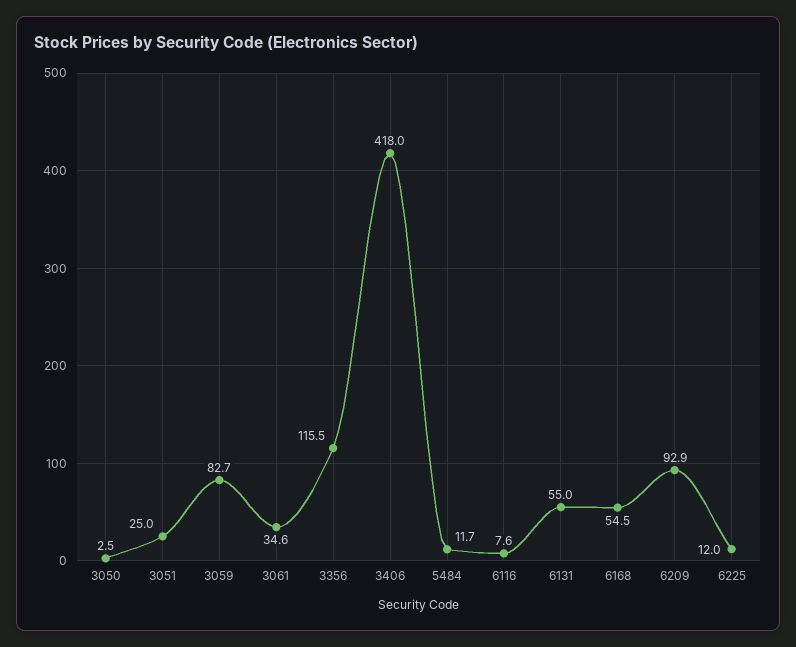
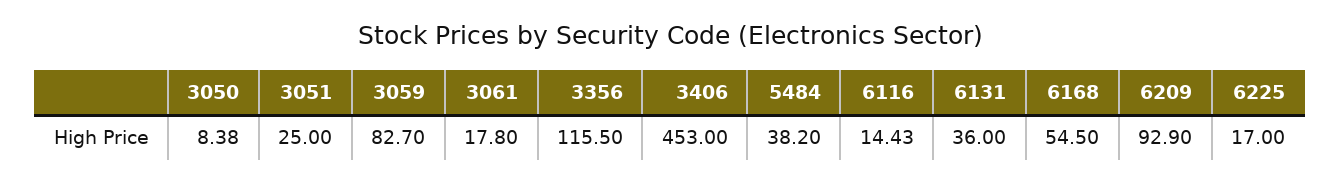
3050: 2.5 -> 8.38
3061: 34.6 -> 17.8
3406: 418 -> 453
5484: 11.7 -> 38.2
6116: 7.6 -> 14.43
6131: 55 -> 36
6225: 12 -> 17

